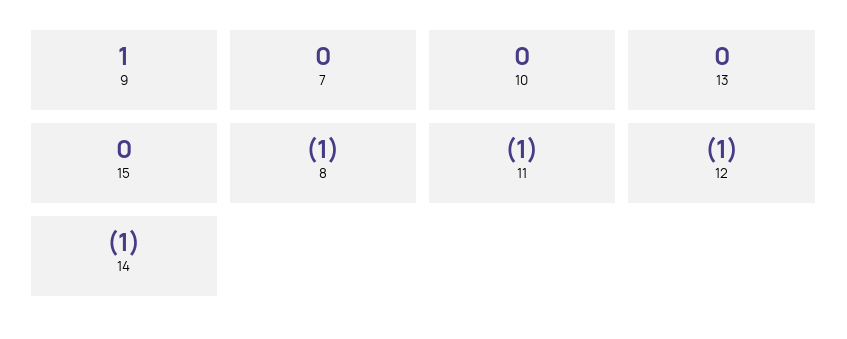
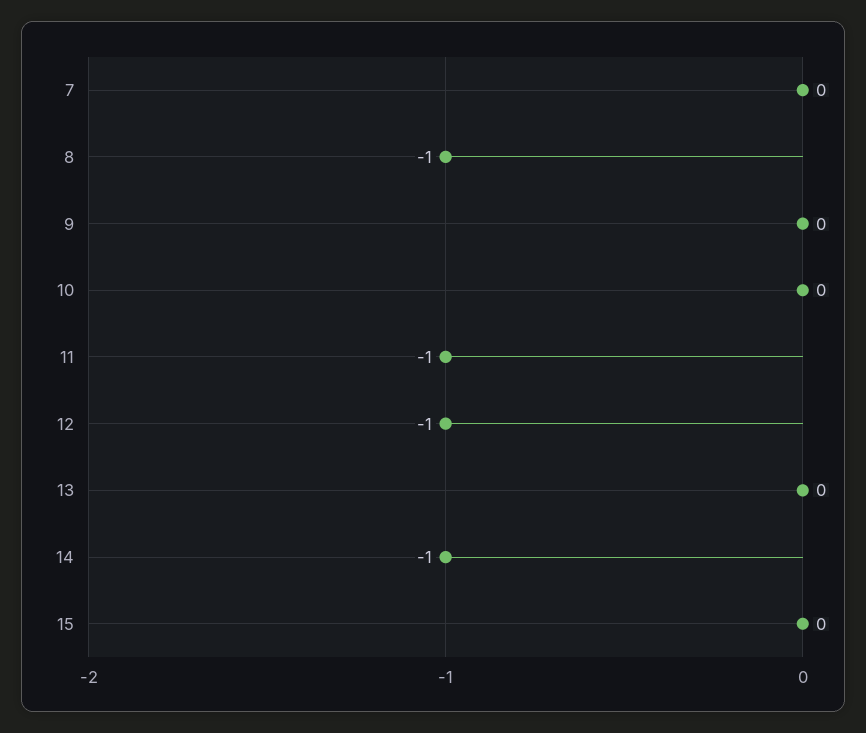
9: 1 -> 0

